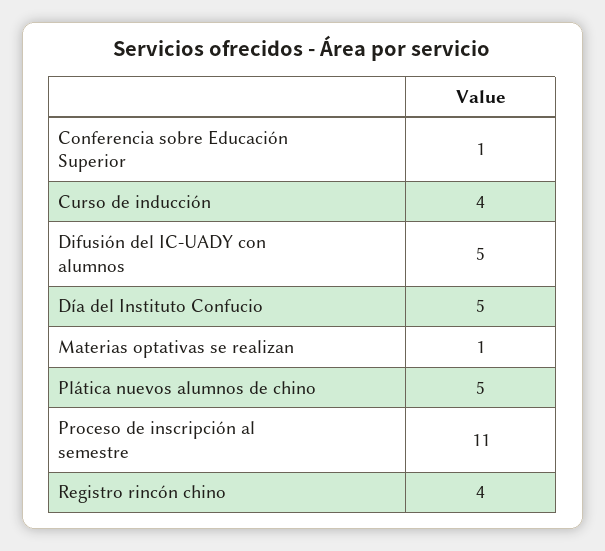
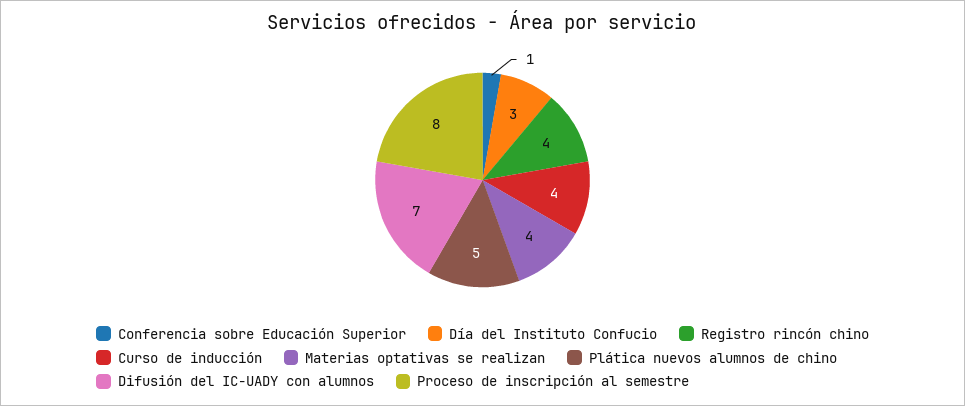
Difusión del IC-UADY con alumnos: 5 -> 7
Día del Instituto Confucio: 5 -> 3
Materias optativas se realizan: 1 -> 4
Proceso de inscripción al semestre: 11 -> 8

